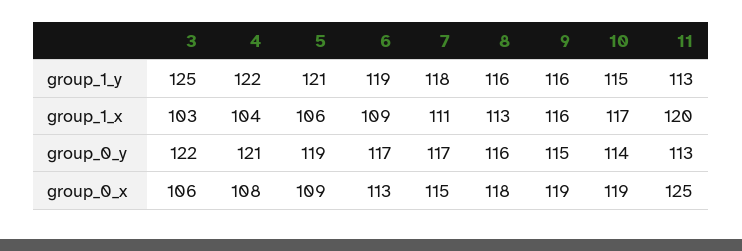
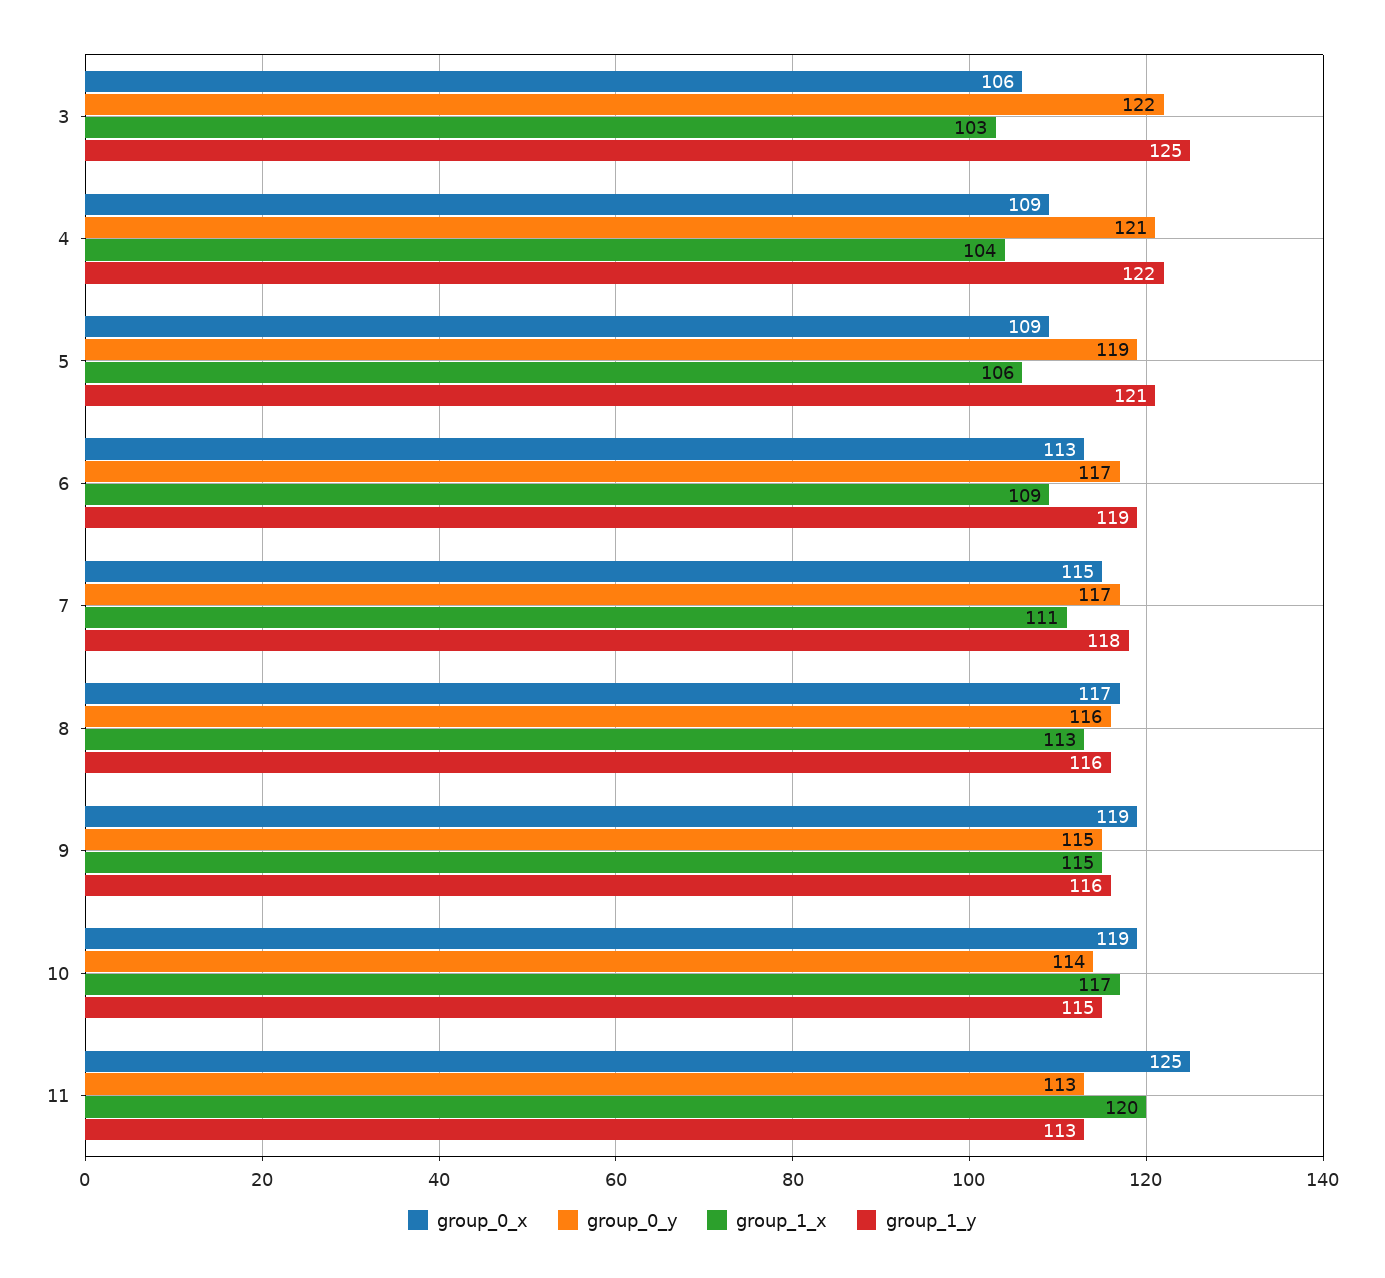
group_1_x, 9: 116 -> 115
group_0_x, 4: 108 -> 109
group_0_x, 8: 118 -> 117

